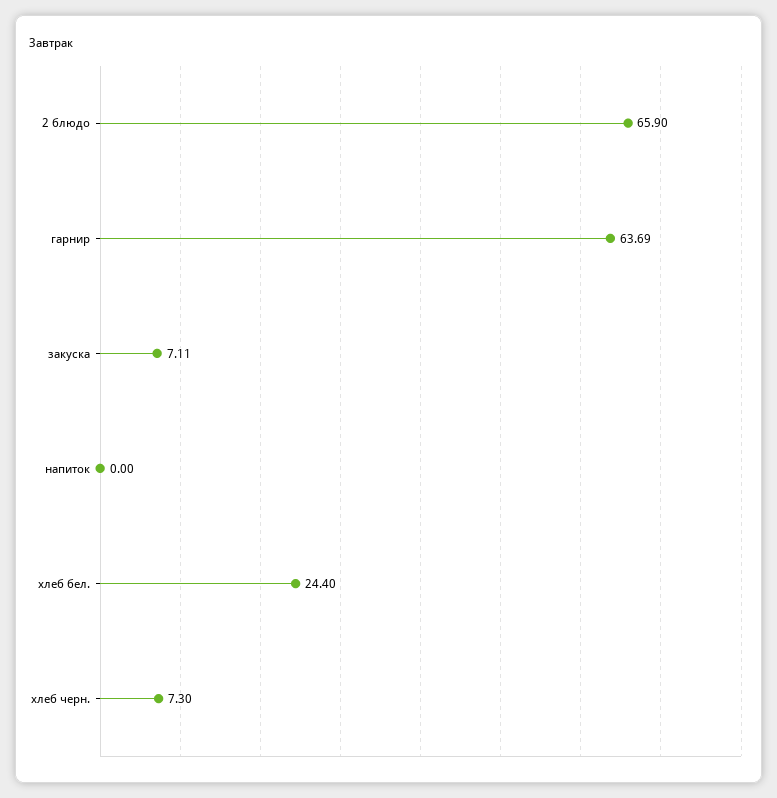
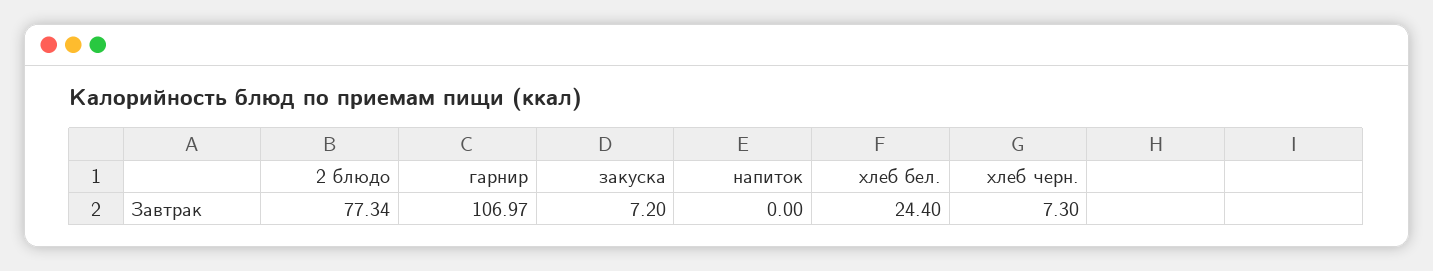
2 блюдо: 65.9 -> 77.34
гарнир: 63.69 -> 106.97
закуска: 7.11 -> 7.2

